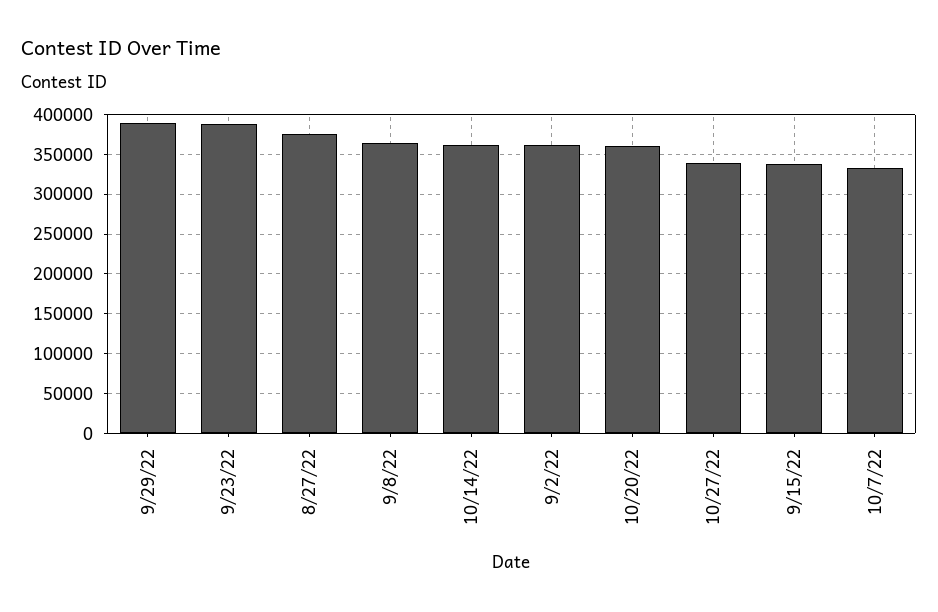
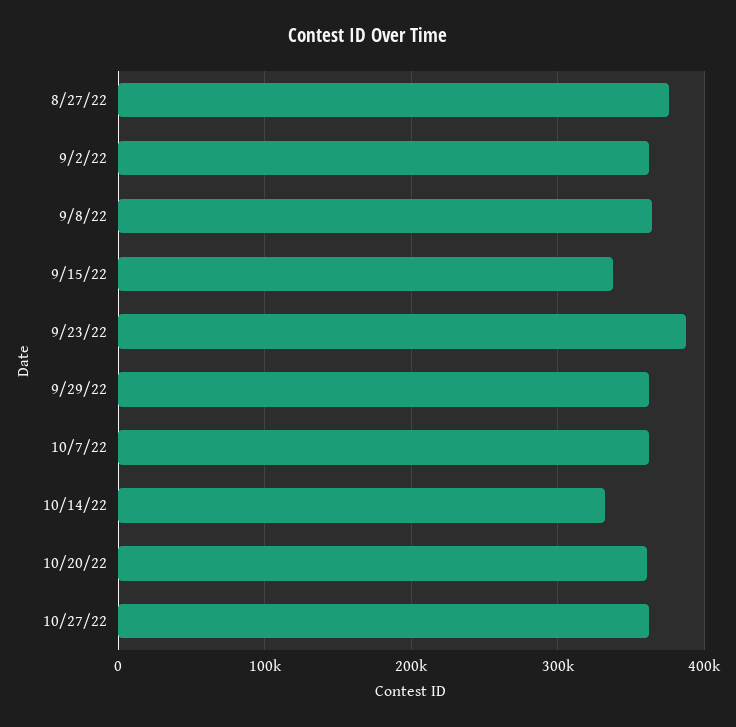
9/29/22: 390000 -> 360000
10/14/22: 360000 -> 330000
10/27/22: 340000 -> 360000
10/7/22: 330000 -> 360000

